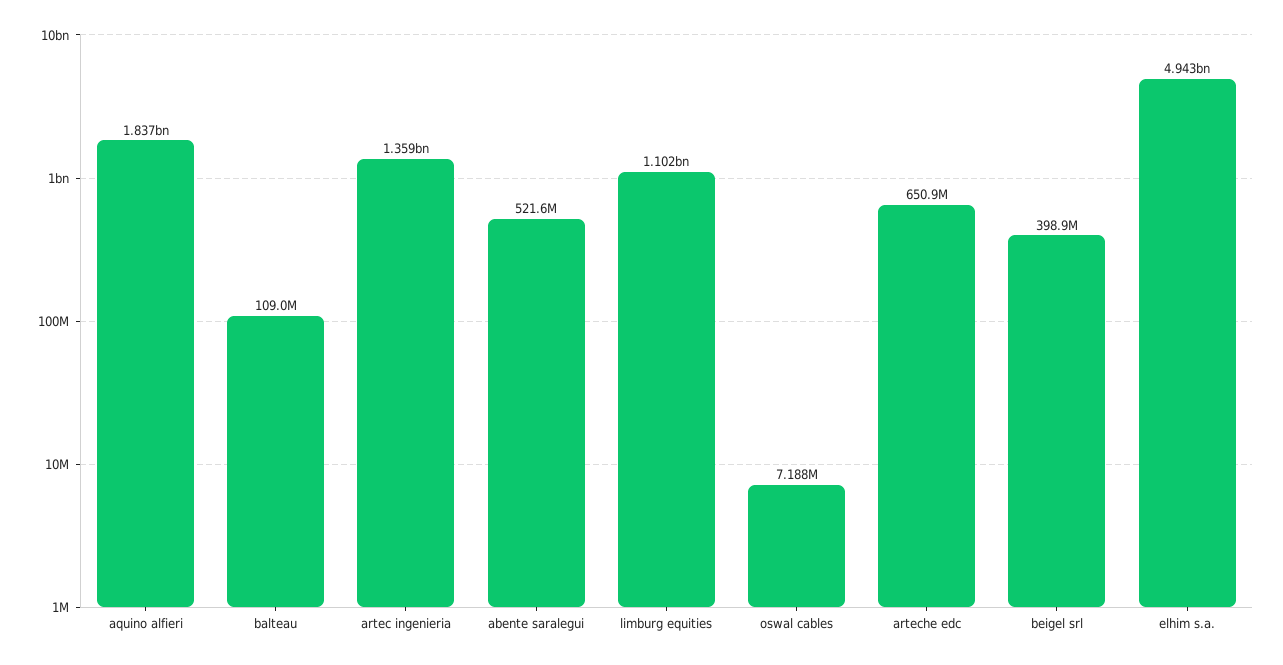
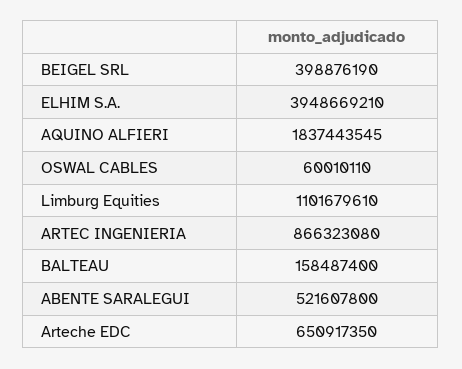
balteau: 109000000 -> 158487400
artec ingenieria: 1359000000 -> 866323080
oswal cables: 7188000 -> 60010110
elhim s.a.: 4943000000 -> 3948669210

